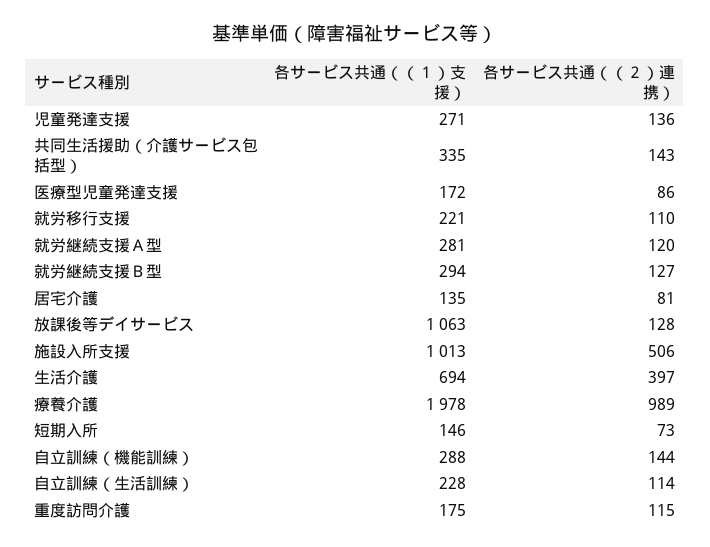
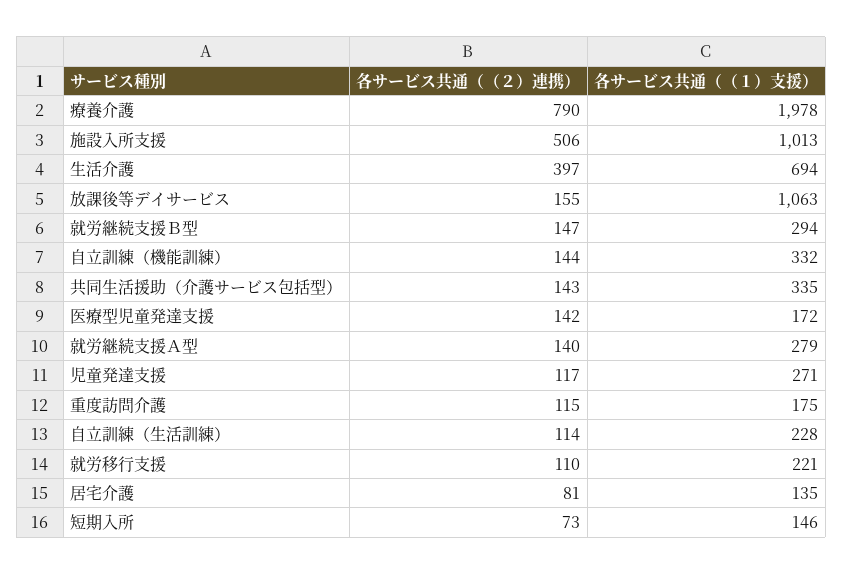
各サービス共通（（２）連携）, 児童発達支援: 136 -> 117
各サービス共通（（２）連携）, 医療型児童発達支援: 86 -> 142
各サービス共通（（１）支援）, 就労継続支援Ａ型: 281 -> 279
各サービス共通（（２）連携）, 就労継続支援Ａ型: 120 -> 140
各サービス共通（（２）連携）, 就労継続支援Ｂ型: 127 -> 147
各サービス共通（（２）連携）, 放課後等デイサービス: 128 -> 155
各サービス共通（（２）連携）, 療養介護: 989 -> 790
各サービス共通（（１）支援）, 自立訓練（機能訓練）: 288 -> 332

